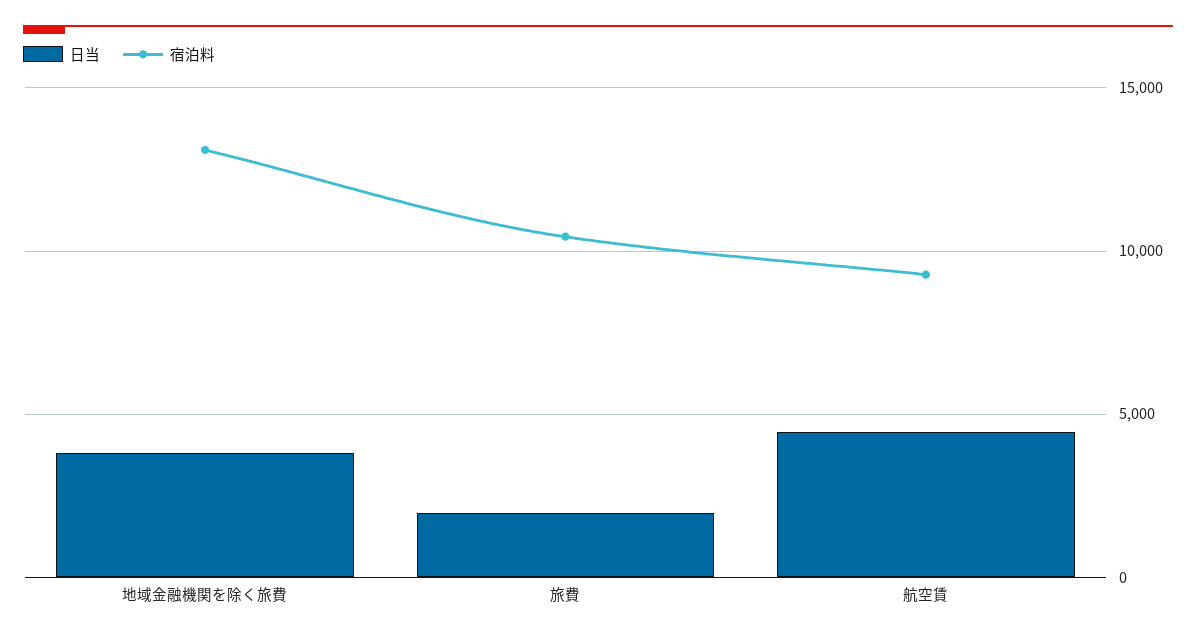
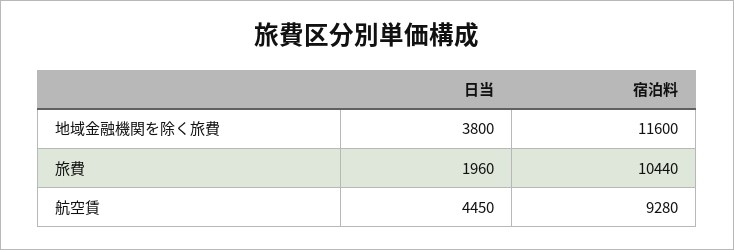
宿泊料, 地域金融機関を除く旅費: 13000 -> 11600

